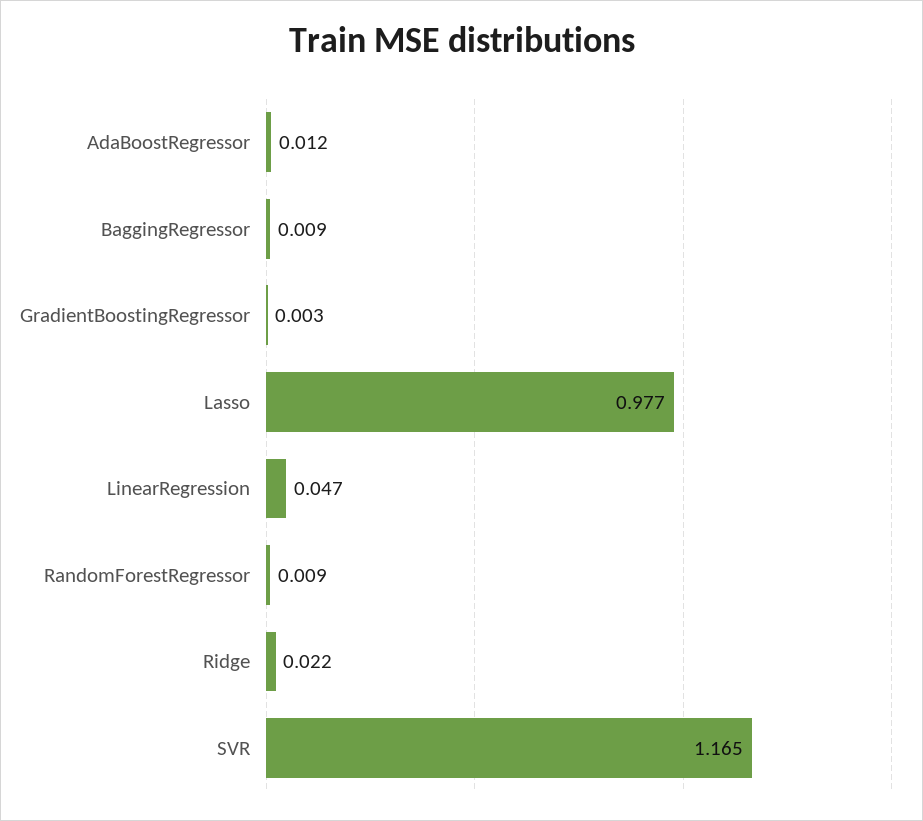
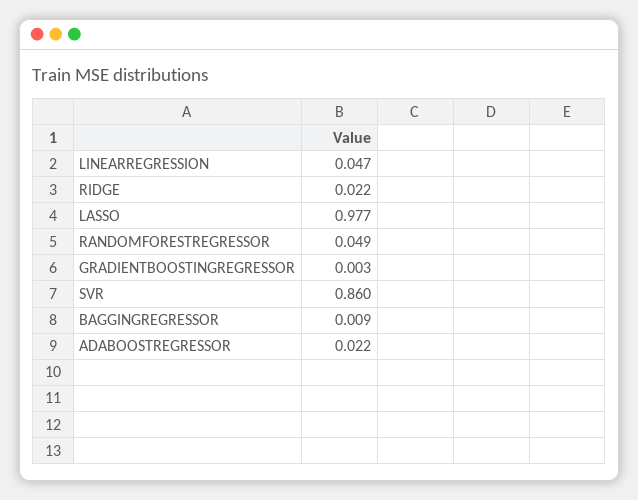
AdaBoostRegressor: 0.012 -> 0.022
RandomForestRegressor: 0.009 -> 0.049
SVR: 1.165 -> 0.86

